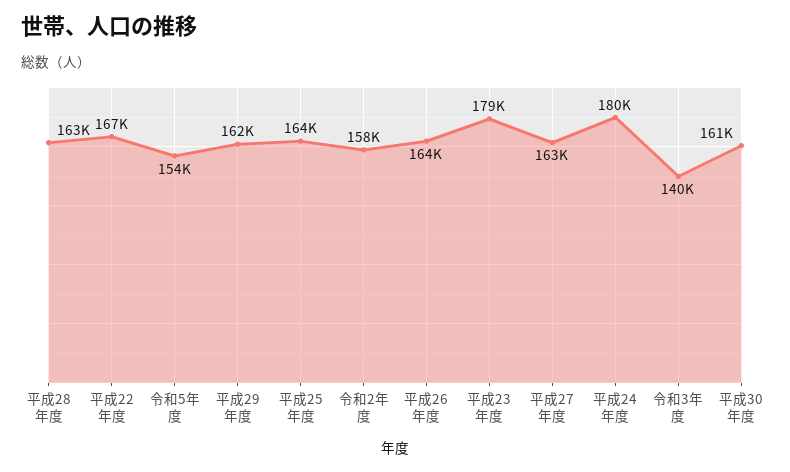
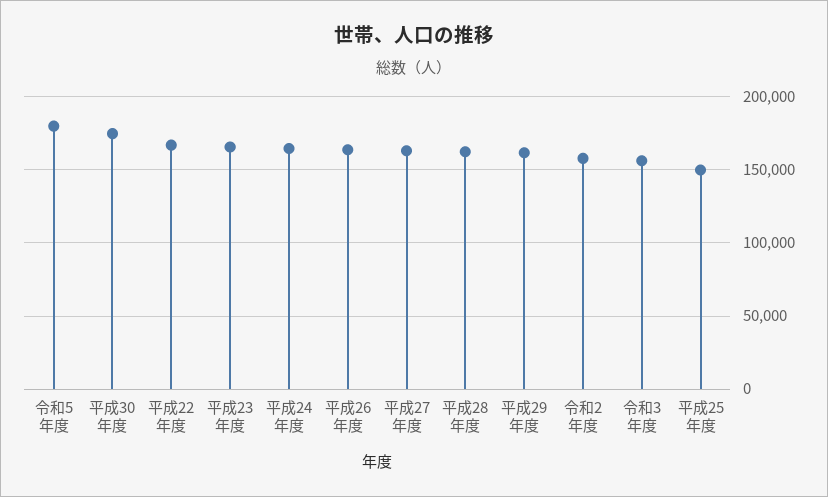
令和5年度: 154000 -> 180000
平成25年度: 164000 -> 150000
平成23年度: 179000 -> 165000
平成24年度: 180000 -> 165000
令和3年度: 140000 -> 155000
平成30年度: 161000 -> 175000

